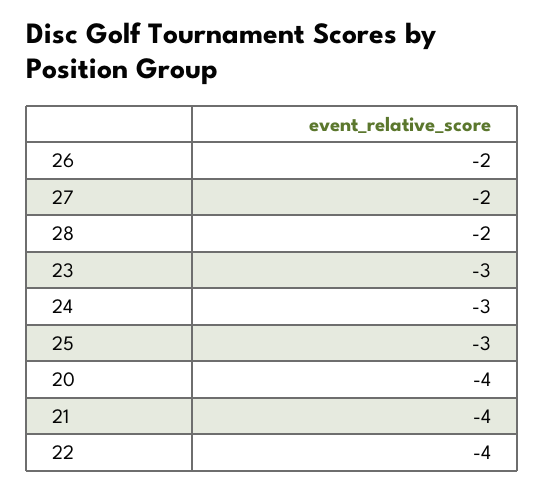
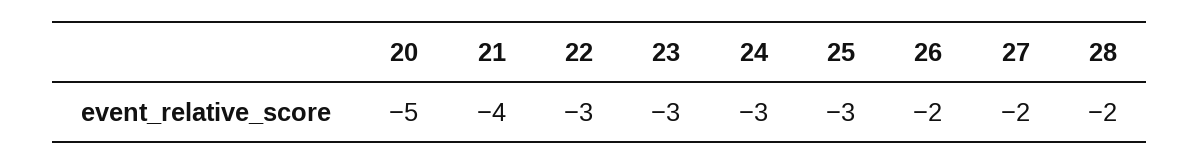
20: -4 -> -5
22: -4 -> -3

